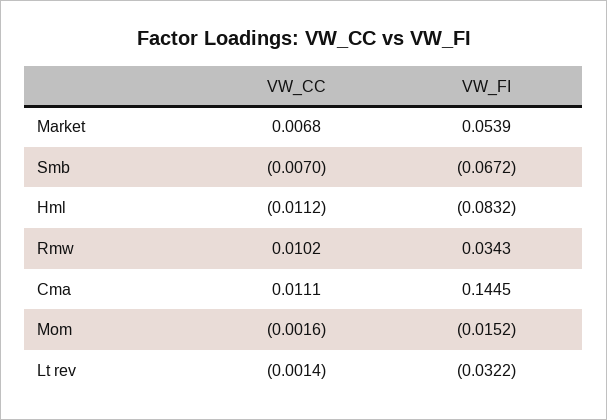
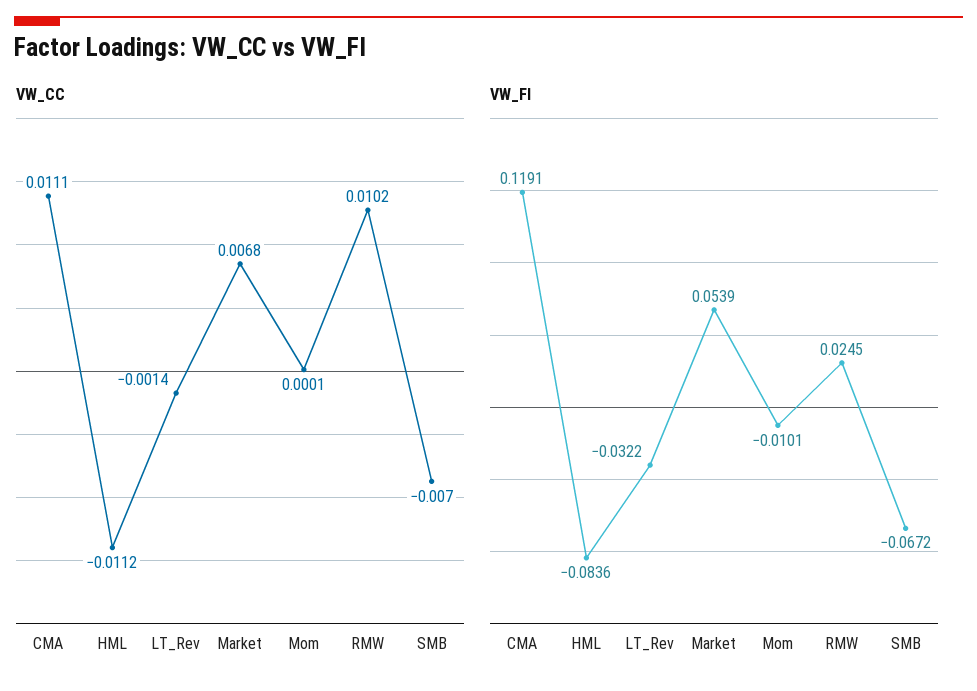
VW_FI, Hml: -0.0832 -> -0.0836
VW_FI, Rmw: 0.0343 -> 0.0245
VW_FI, Cma: 0.1445 -> 0.1191
VW_CC, Mom: -0.0016 -> 0.0001
VW_FI, Mom: -0.0152 -> -0.0101

